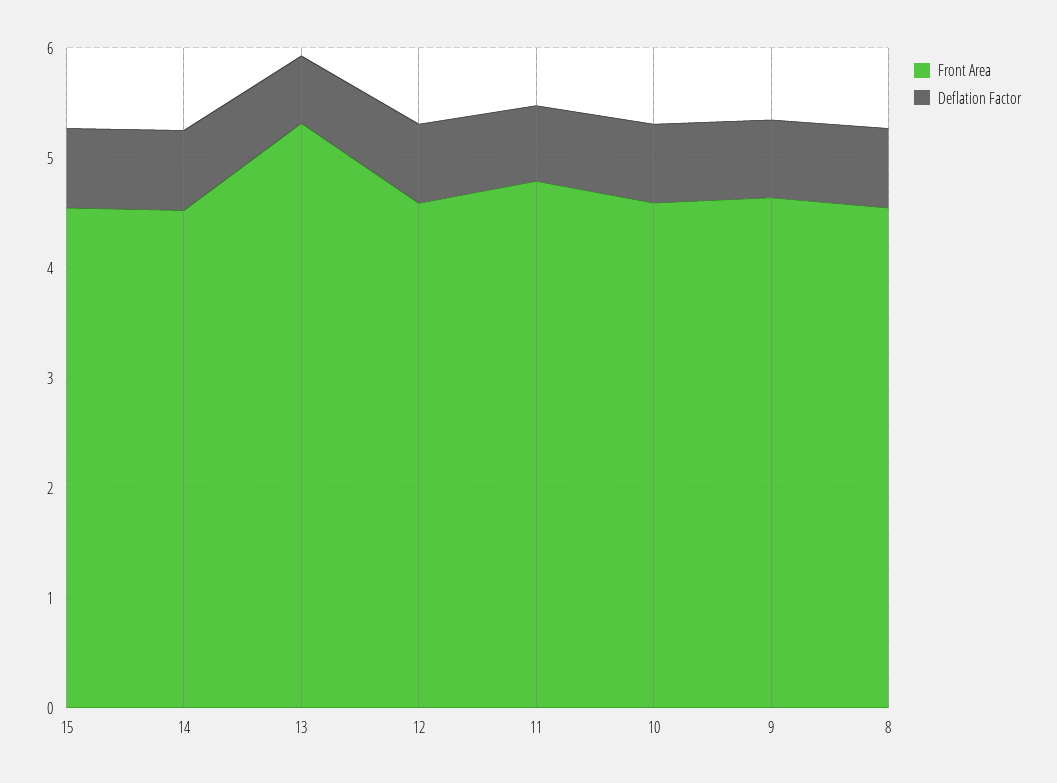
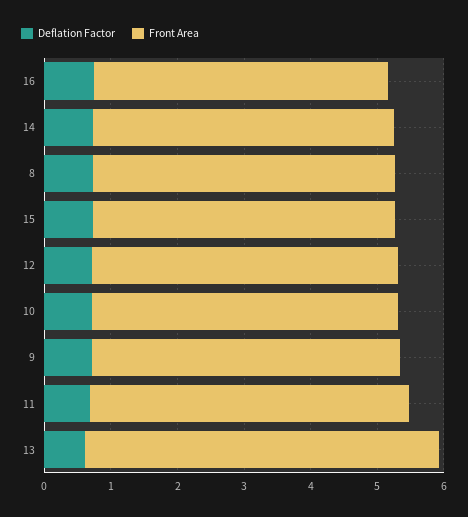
Deflation Factor, 16: none -> 0.8
Front Area, 16: none -> 4.4

